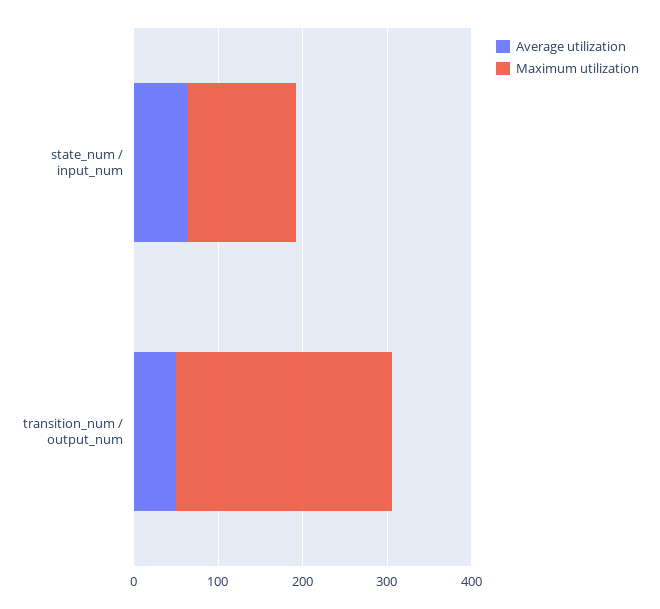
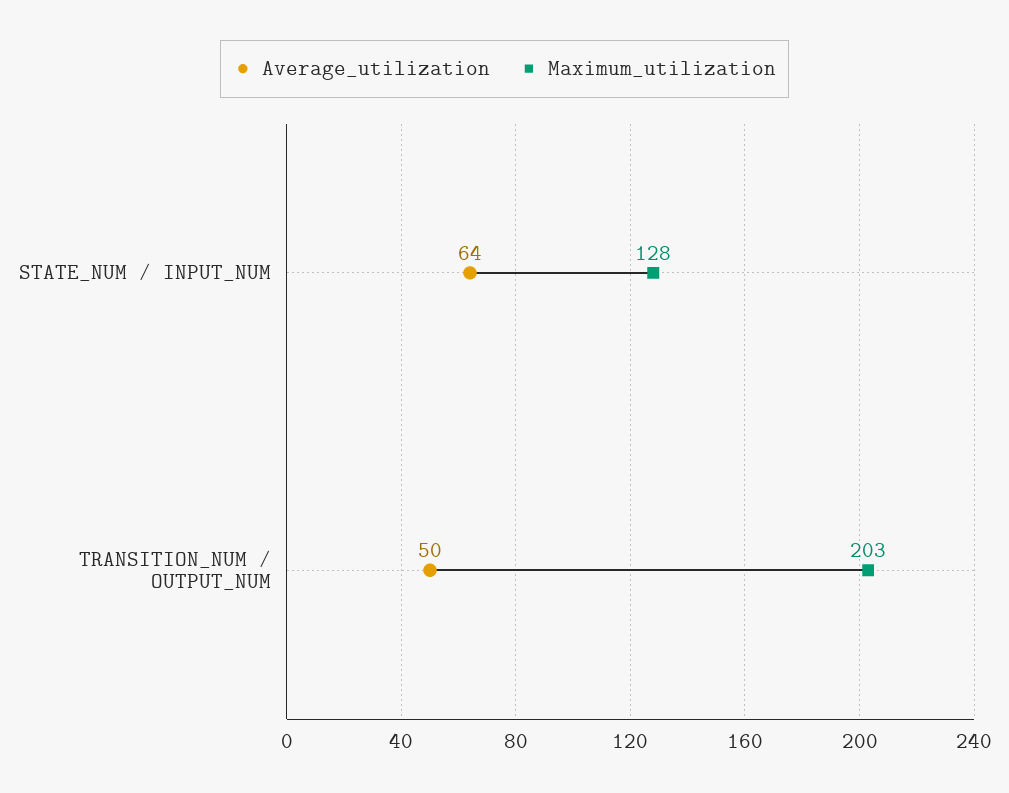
Maximum utilization, transition_num / output_num: 260 -> 203

